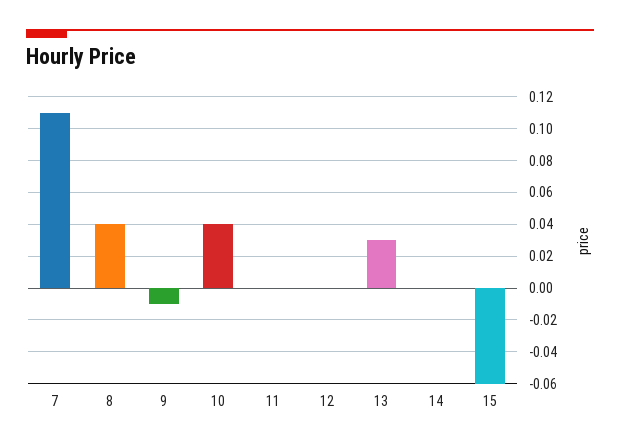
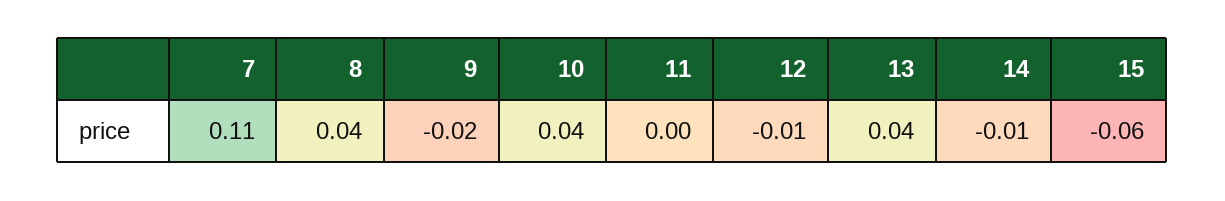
9: -0.01 -> -0.02
12: 0 -> -0.01
13: 0.03 -> 0.04
14: 0 -> -0.01

